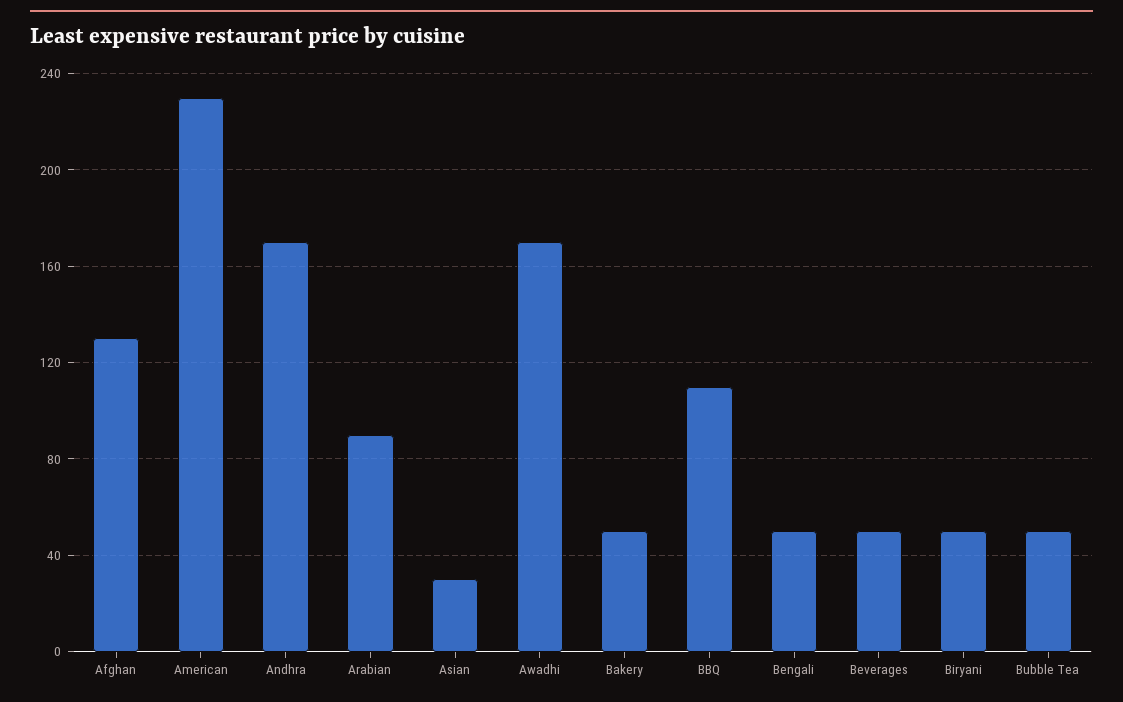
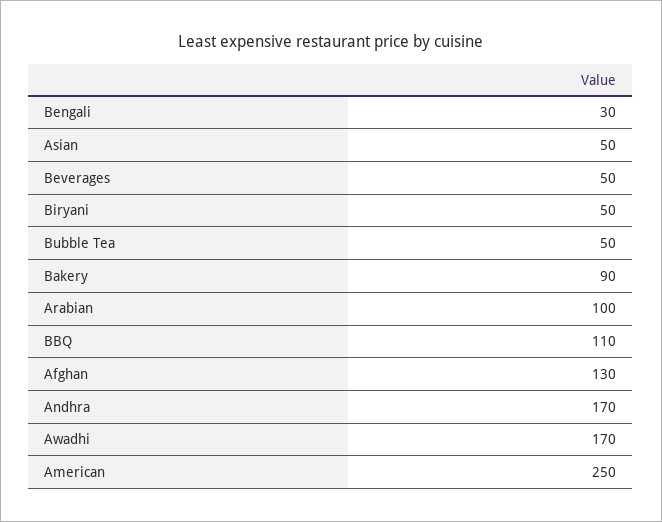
American: 230 -> 250
Arabian: 90 -> 100
Asian: 30 -> 50
Bakery: 50 -> 90
Bengali: 50 -> 30

